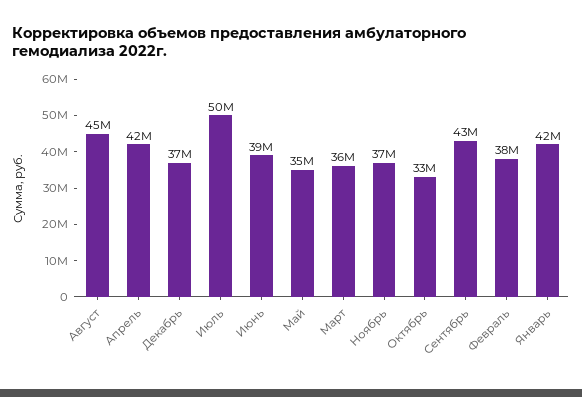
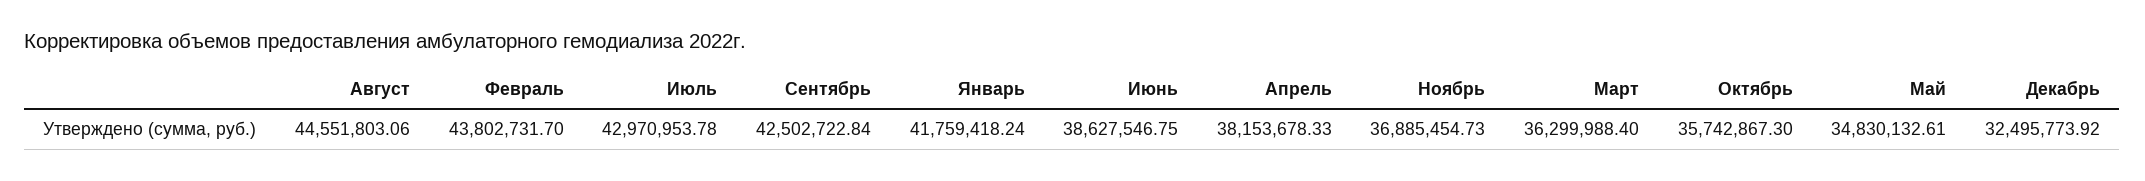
Апрель: 42000000 -> 38153678.33
Декабрь: 37000000 -> 32495773.92
Июль: 50000000 -> 42970953.78
Октябрь: 33000000 -> 35742867.3
Февраль: 38000000 -> 43802731.7

